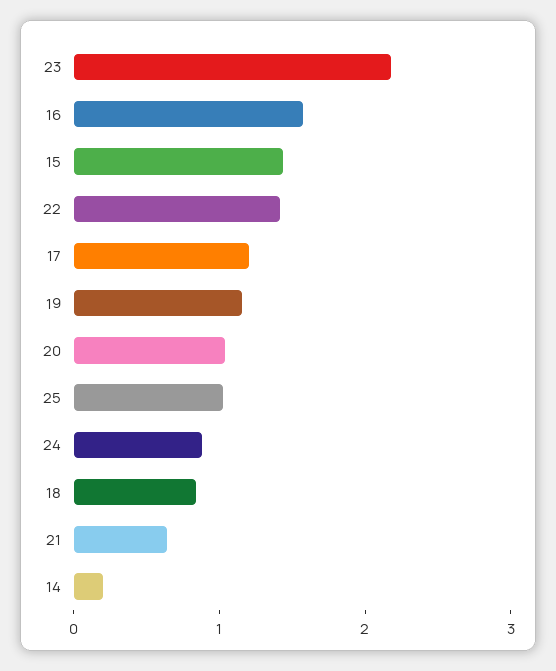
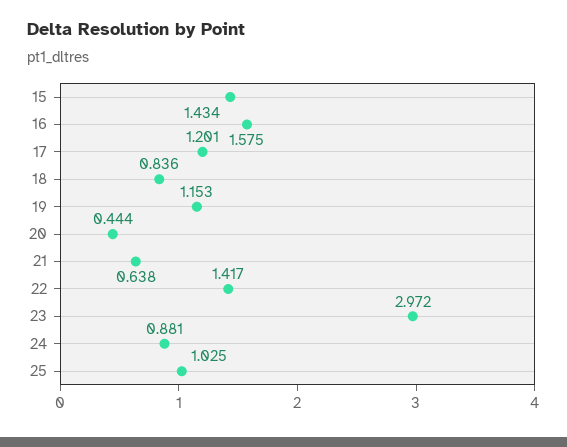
23: 2.2 -> 2.972
20: 1 -> 0.444
14: 0.2 -> none

